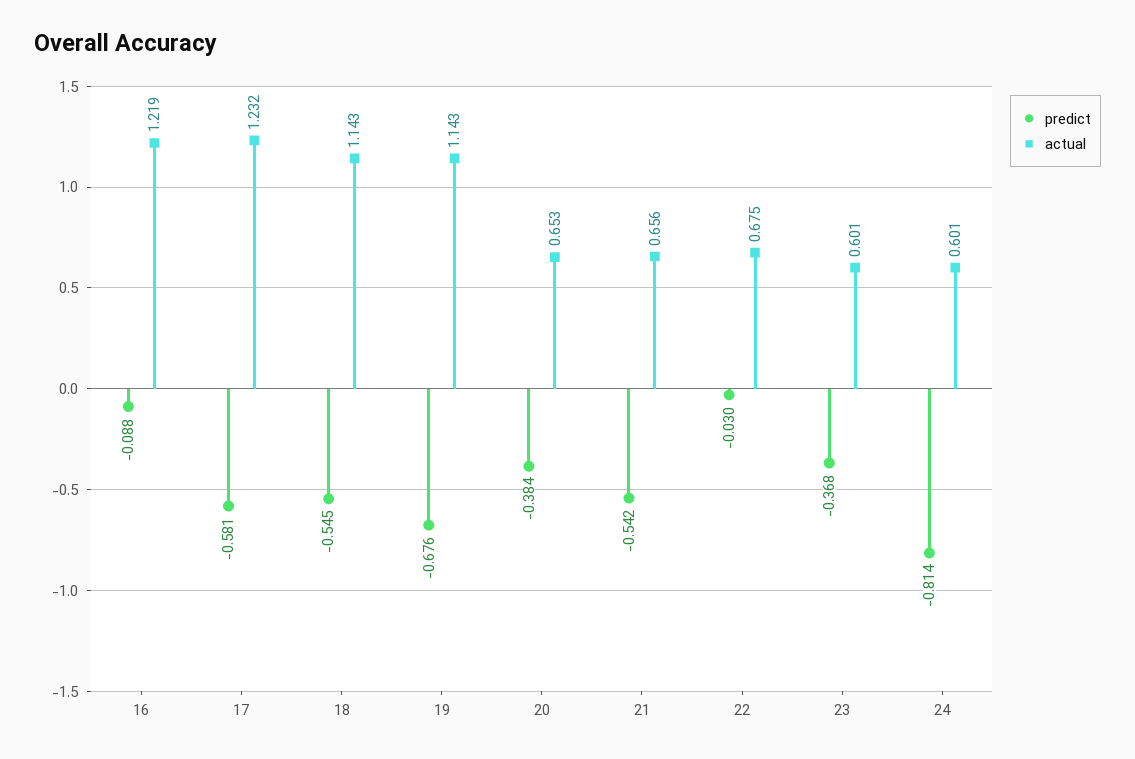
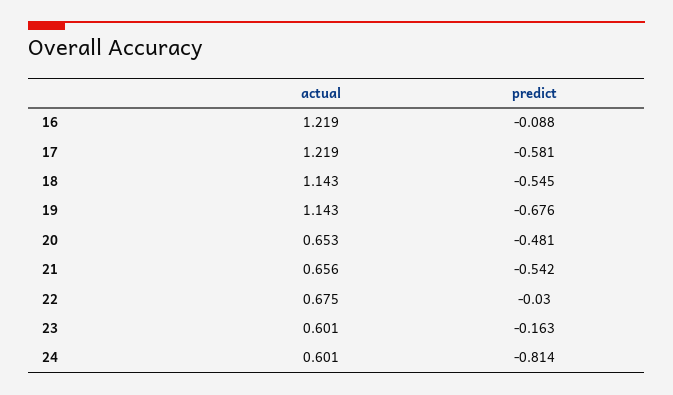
actual, 17: 1.232 -> 1.219
predict, 20: -0.384 -> -0.481
predict, 23: -0.368 -> -0.163

